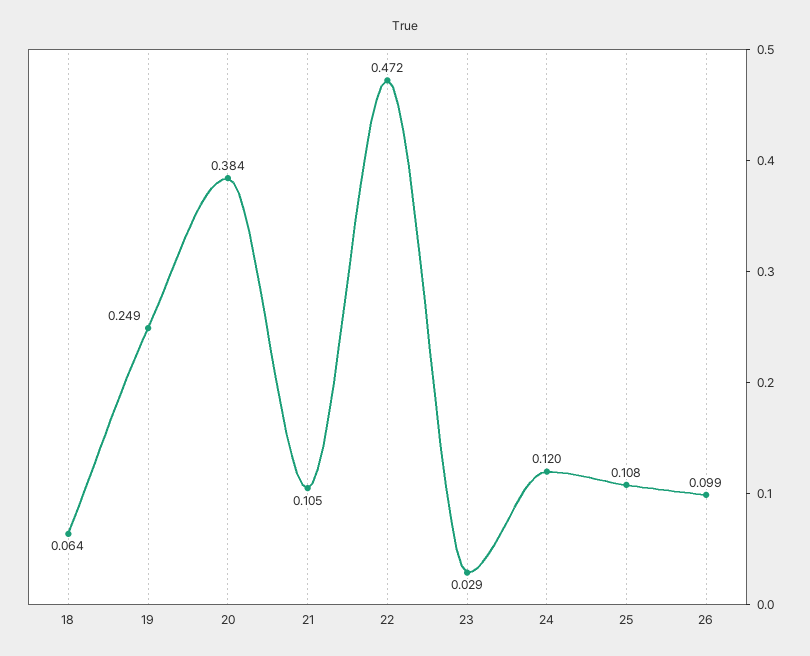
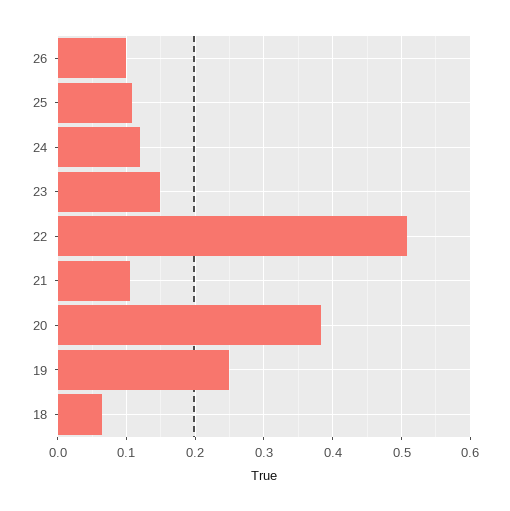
22: 0.472 -> 0.51
23: 0.029 -> 0.15

